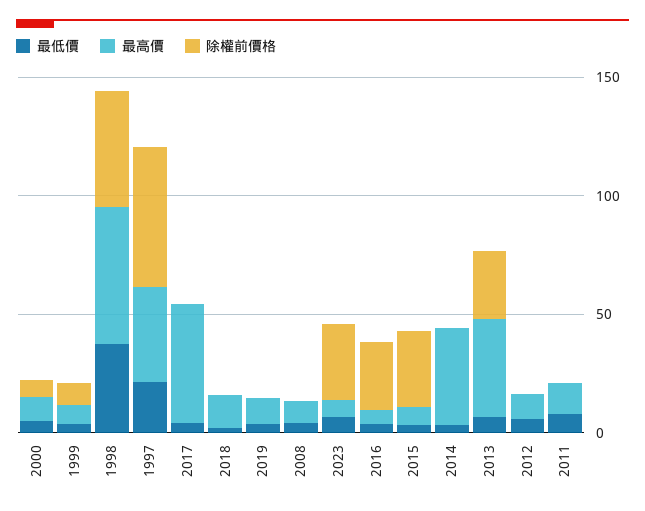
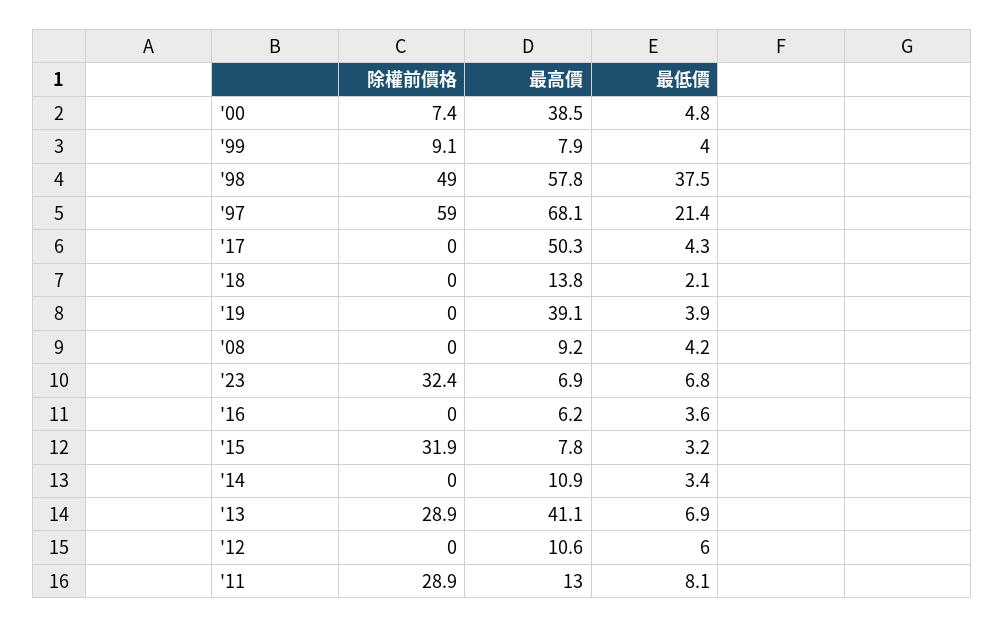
最高價, 2000: 10 -> 38.5
最高價, 1997: 40 -> 68.1
最高價, 2019: 10 -> 39.1
除權前價格, 2016: 30 -> 0
最高價, 2014: 40 -> 10.9
除權前價格, 2011: 0 -> 28.9

